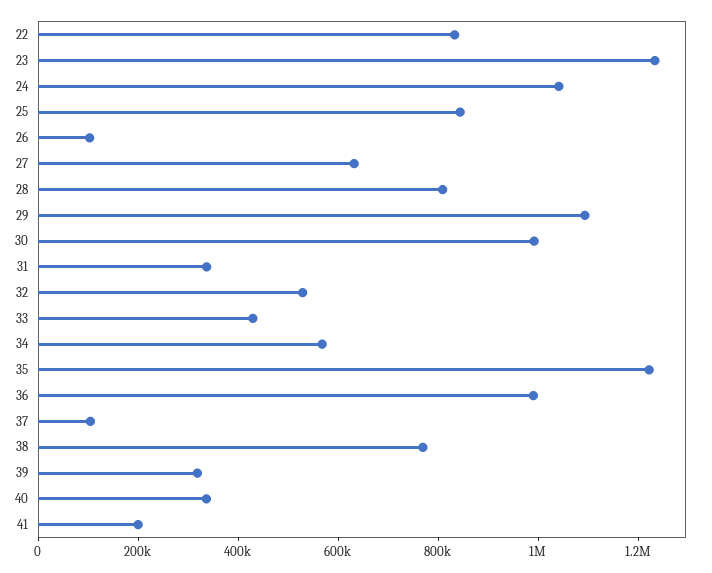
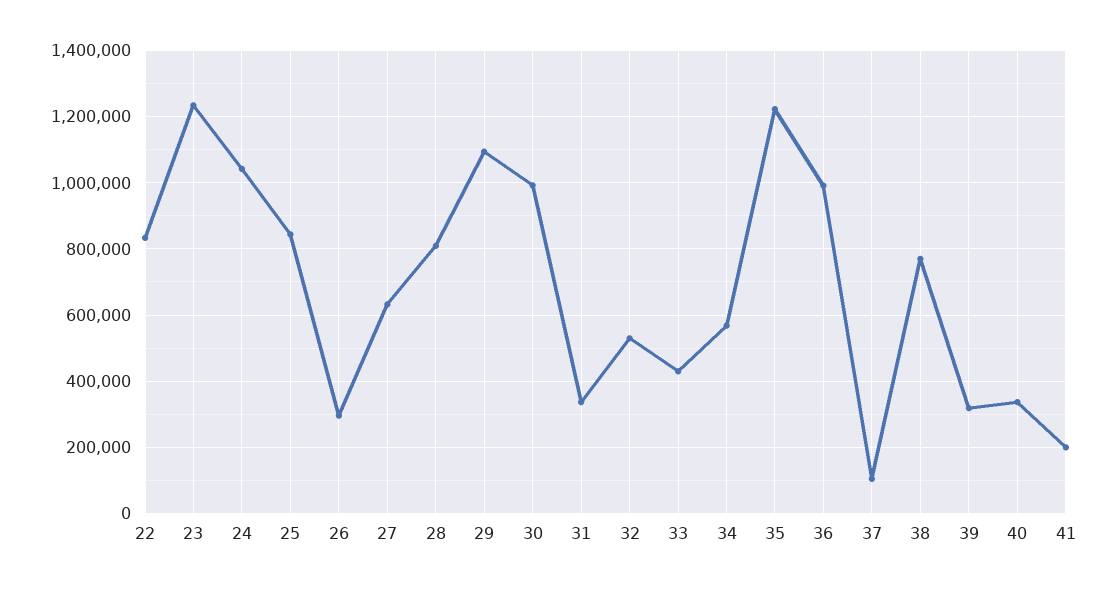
26: 100000 -> 300000

